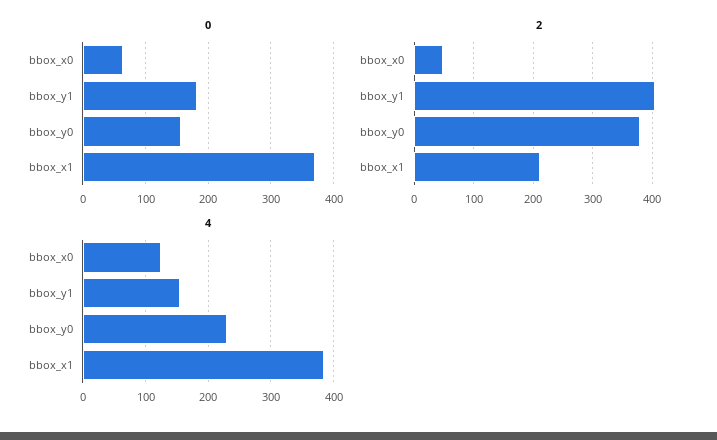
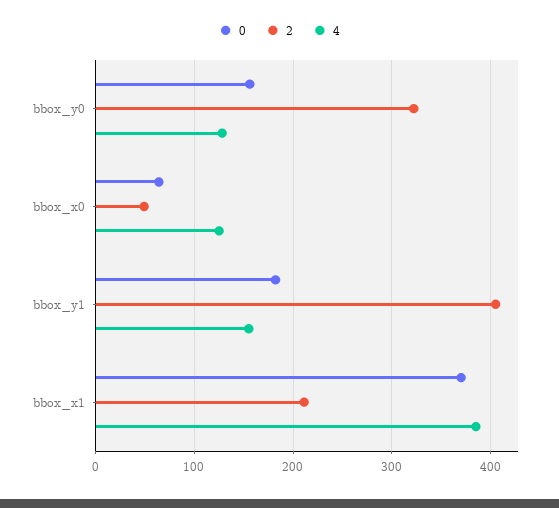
2, bbox_y0: 380 -> 320
4, bbox_y0: 230 -> 130

